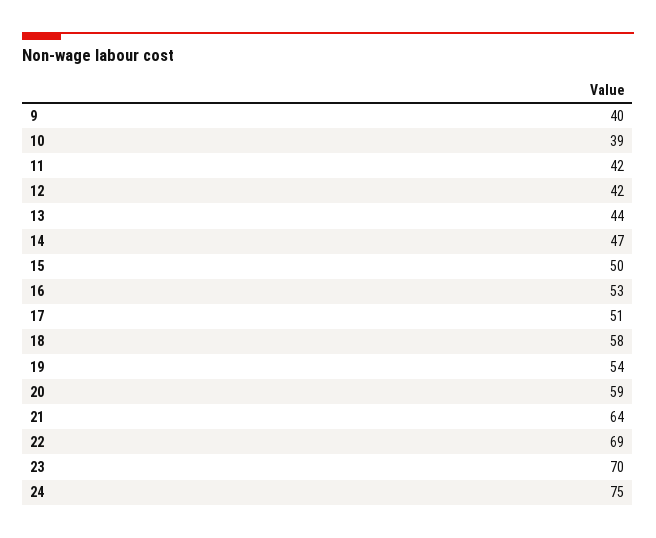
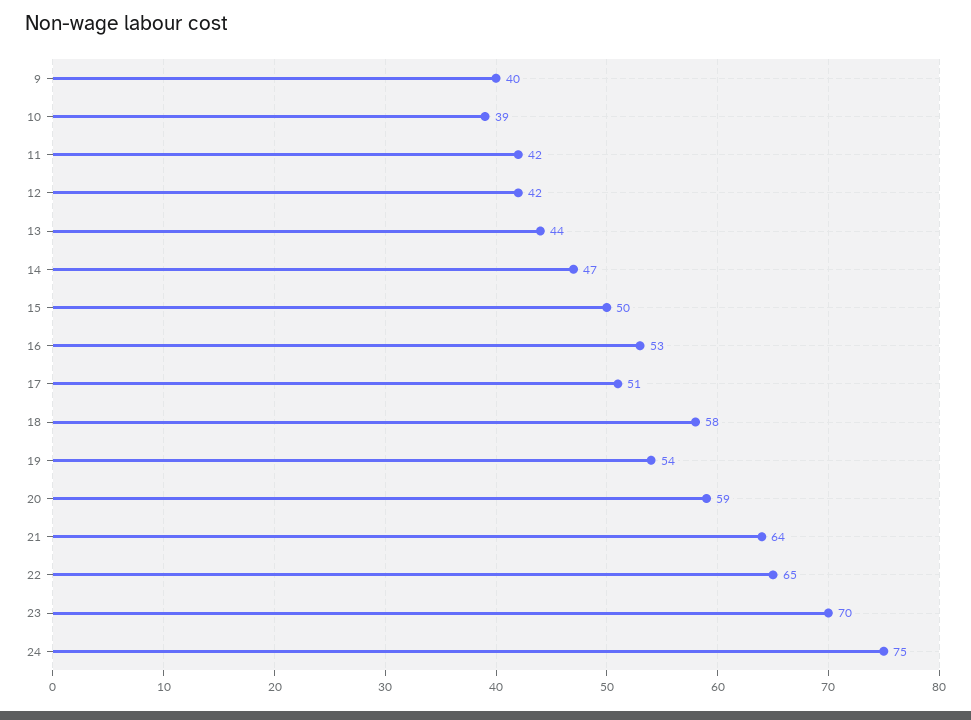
22: 69 -> 65

